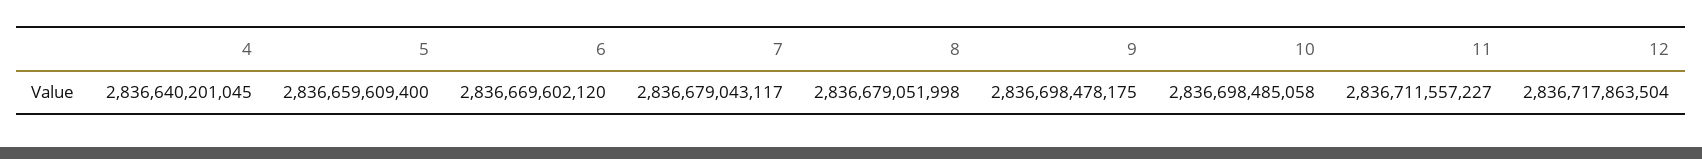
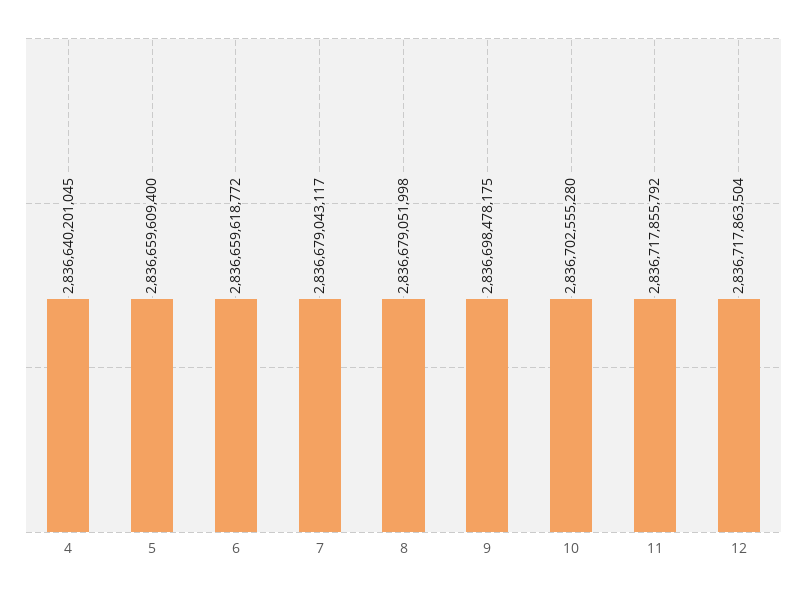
6: 2836669602120 -> 2836659618772
10: 2836698485058 -> 2836702555280
11: 2836711557227 -> 2836717855792

